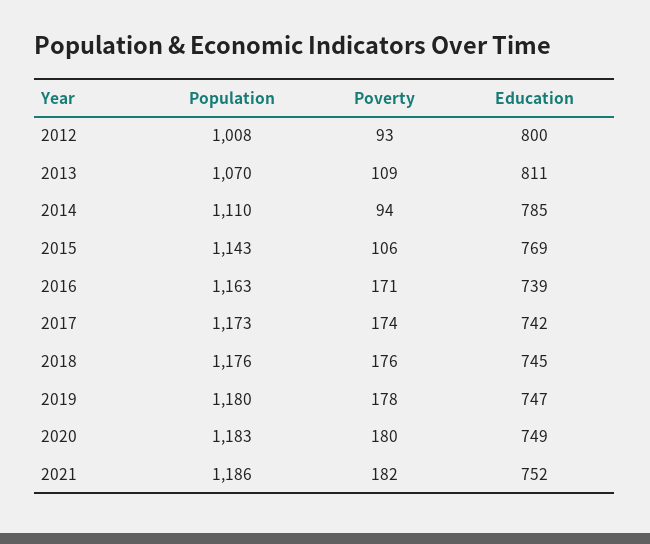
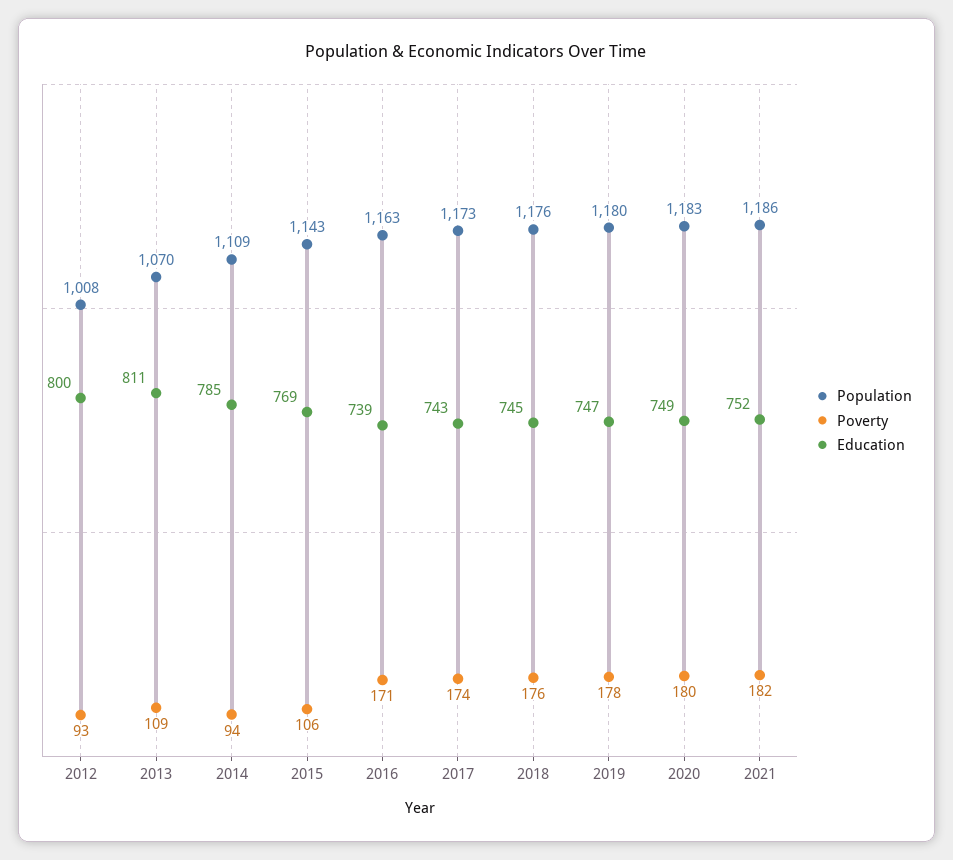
Population, 2014: 1110 -> 1109
Education, 2017: 742 -> 743

